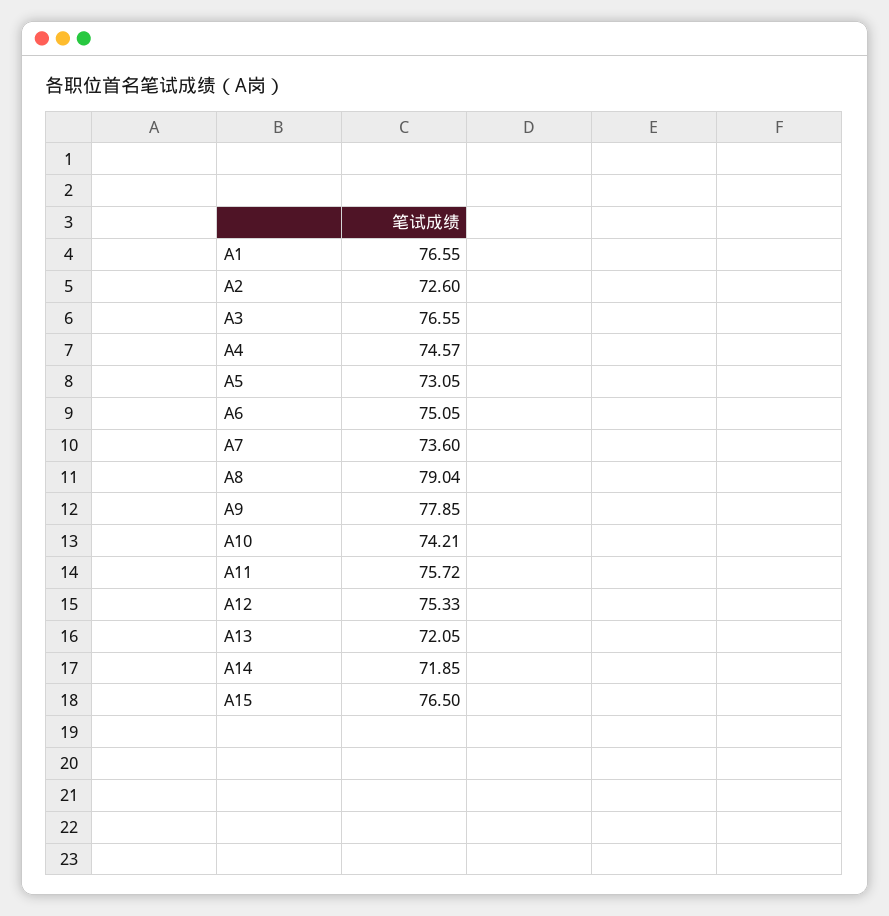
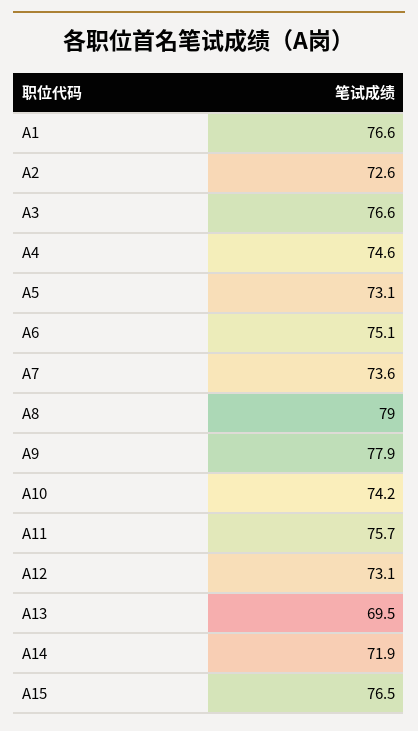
A12: 75.33 -> 73.1
A13: 72.05 -> 69.5

